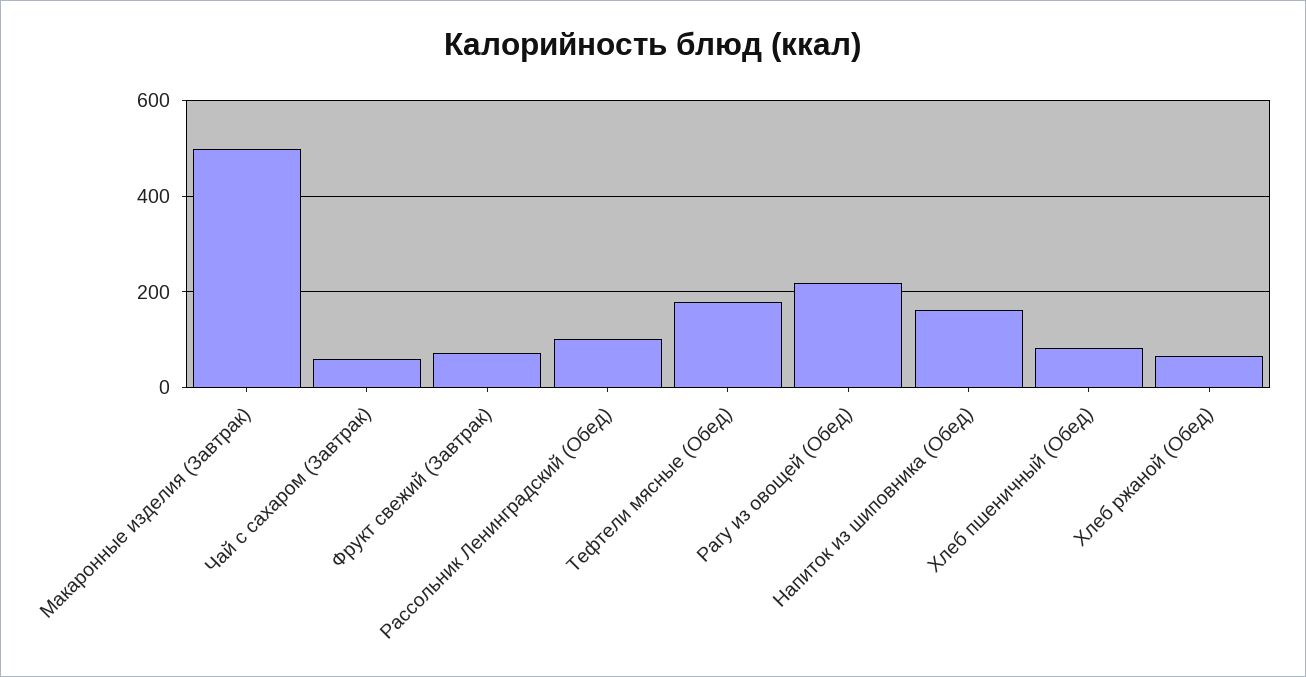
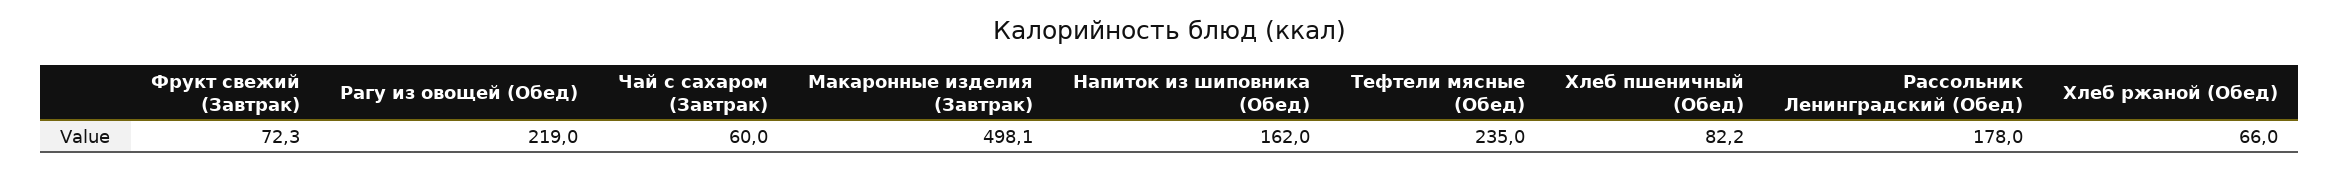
Рассольник Ленинградский (Обед): 100 -> 178
Тефтели мясные (Обед): 180 -> 235

